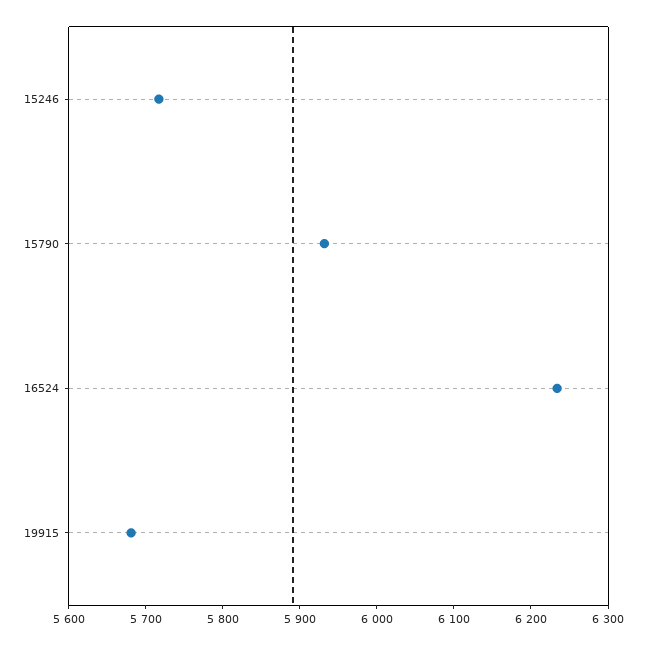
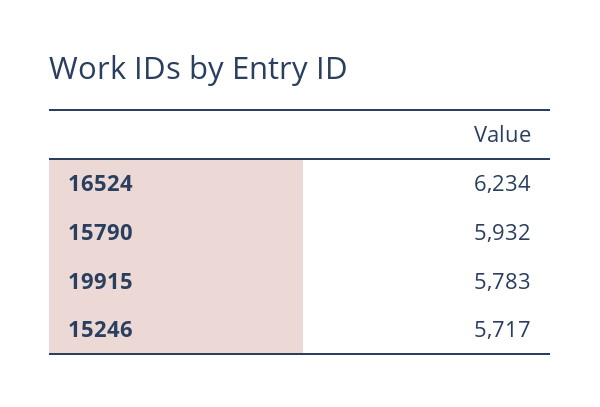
19915: 5680 -> 5783

